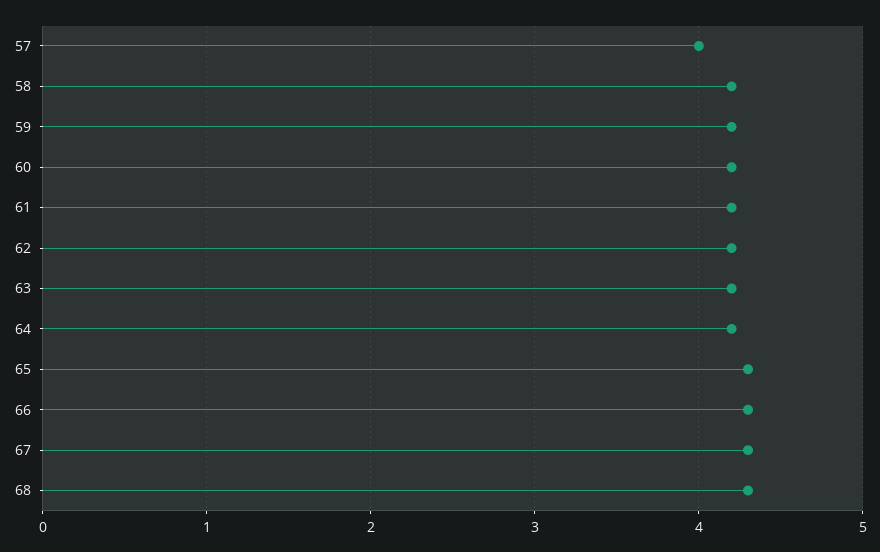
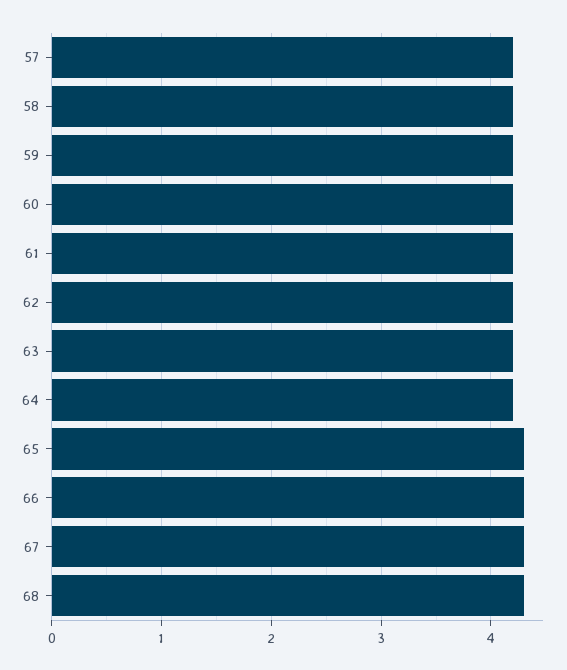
57: 4 -> 4.2

